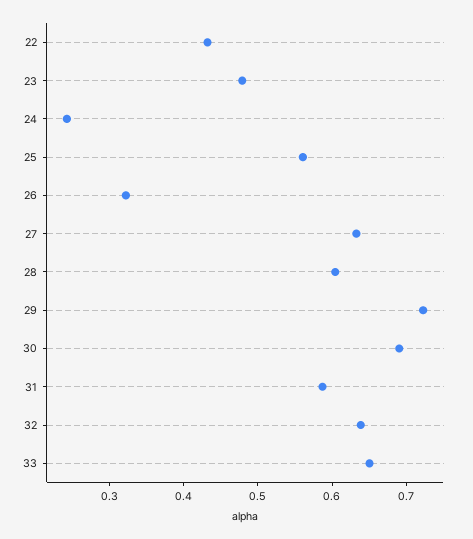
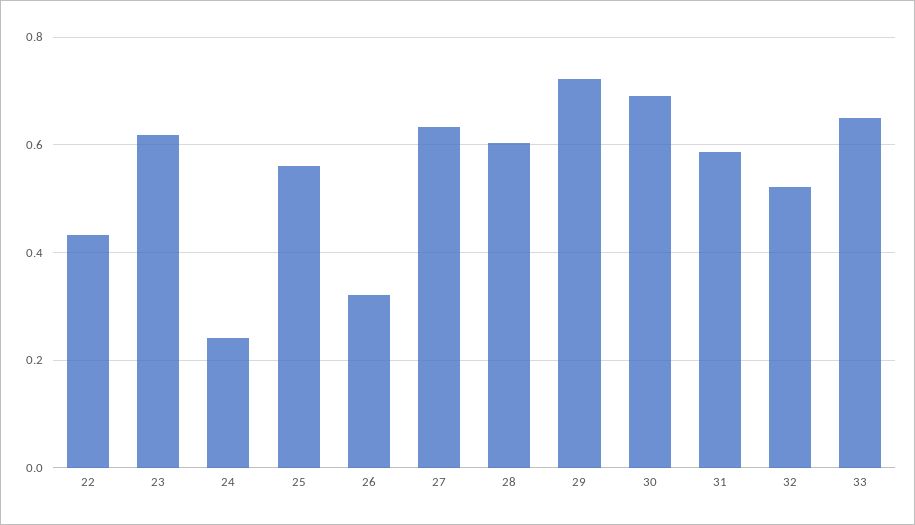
23: 0.48 -> 0.62
32: 0.64 -> 0.52

